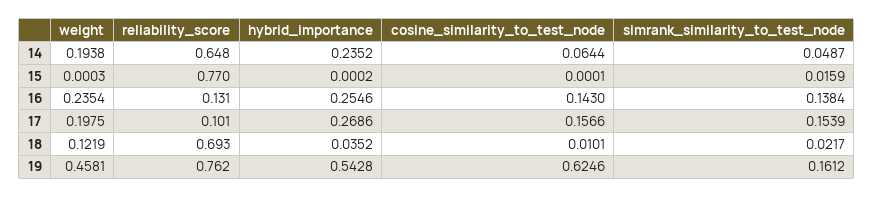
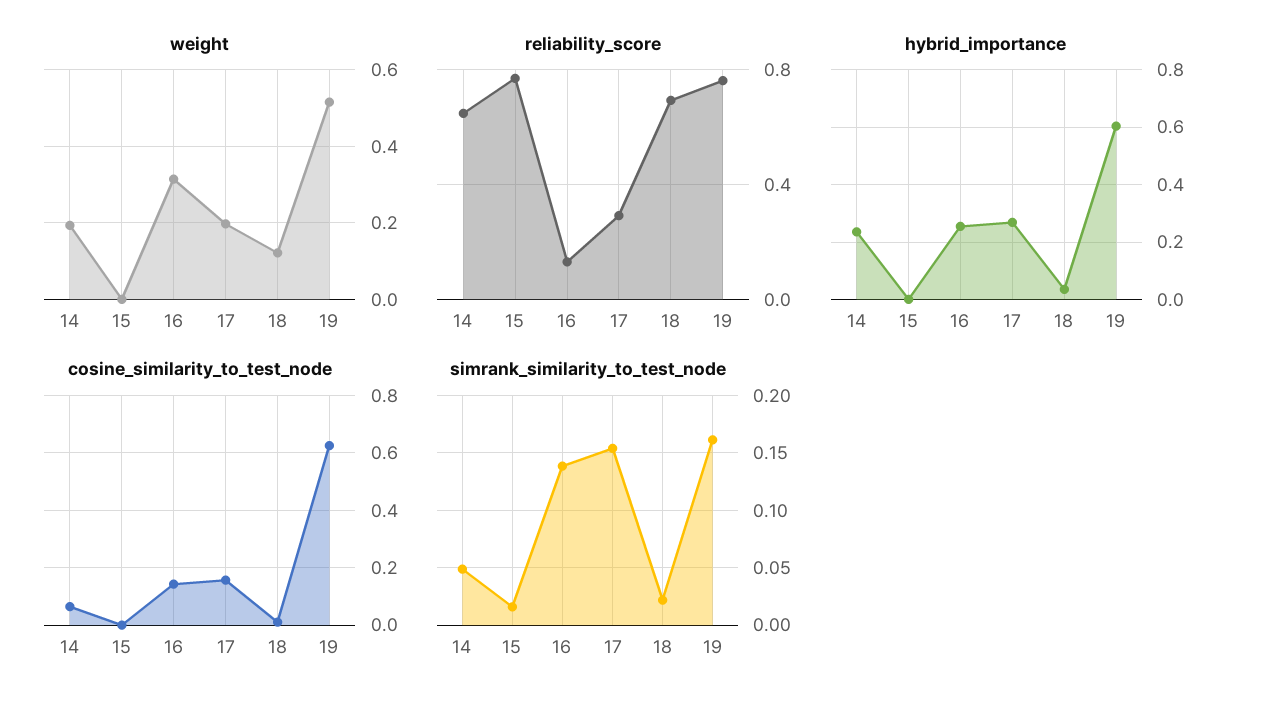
weight, 16: 0.2354 -> 0.32
reliability_score, 17: 0.101 -> 0.3
weight, 19: 0.4581 -> 0.52
hybrid_importance, 19: 0.5428 -> 0.6

